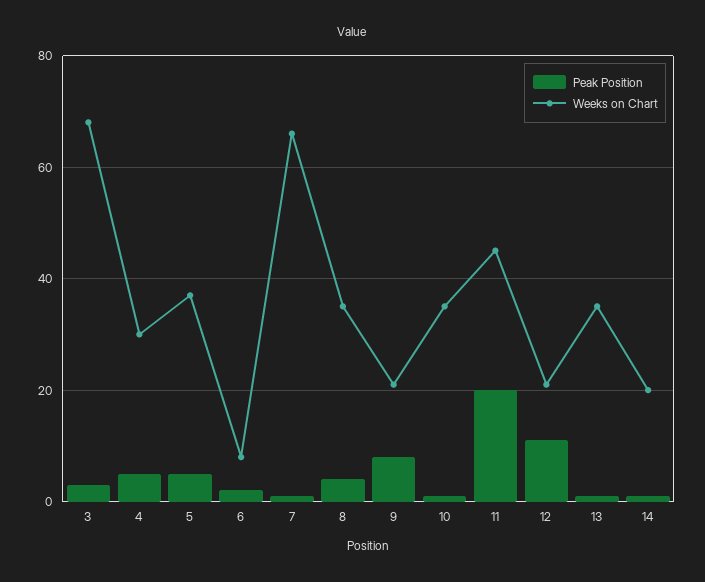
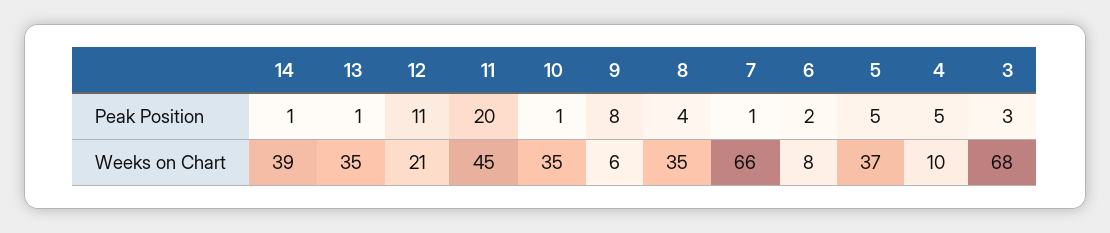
Weeks on Chart, 4: 30 -> 10
Weeks on Chart, 9: 20 -> 6
Weeks on Chart, 14: 20 -> 39

